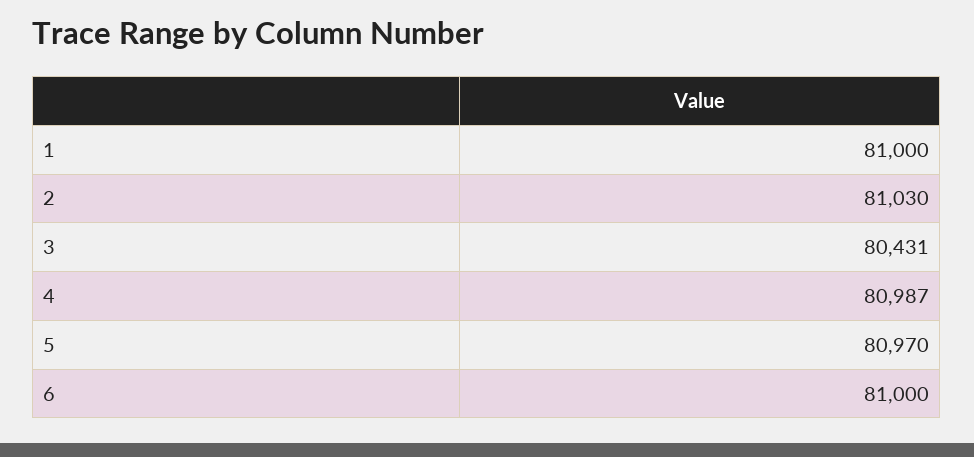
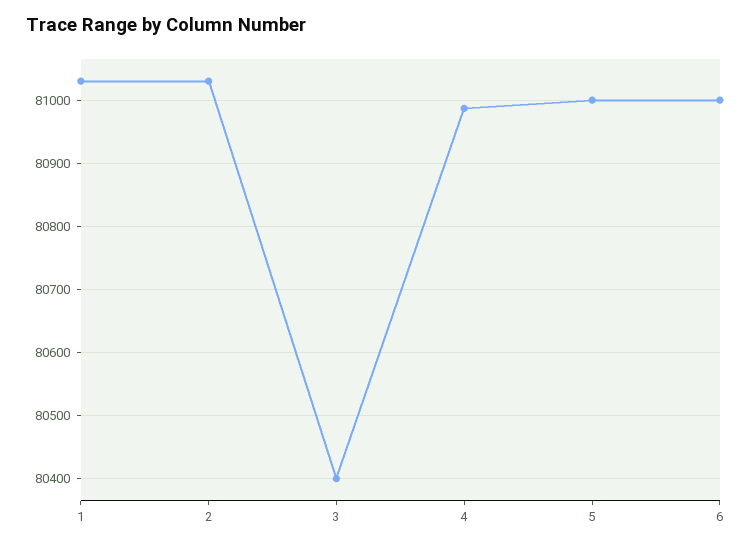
1: 81000 -> 81030
3: 80431 -> 80400
5: 80970 -> 81000

